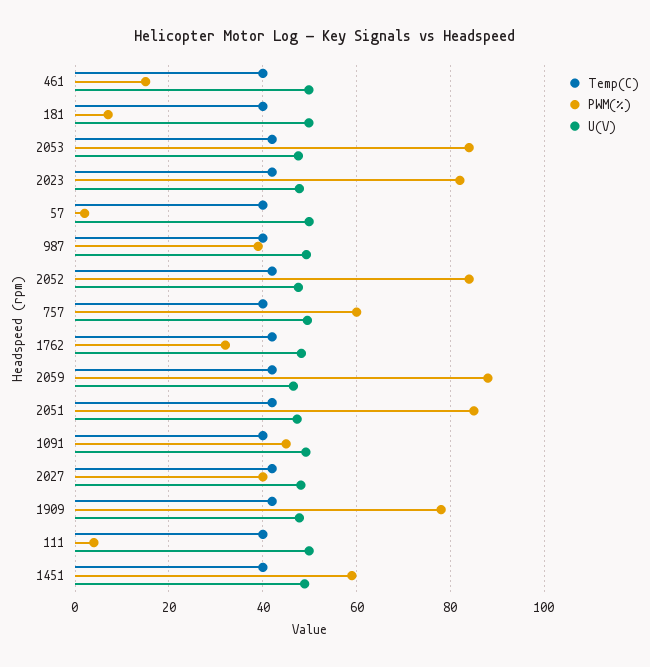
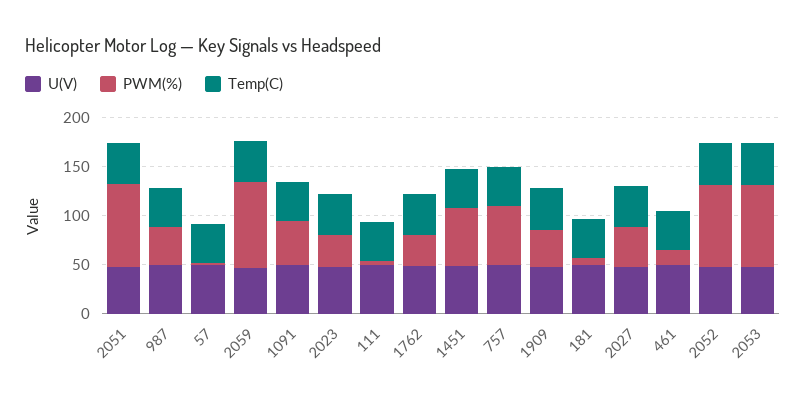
PWM(%), 2023: 82 -> 30
PWM(%), 1909: 78 -> 40

